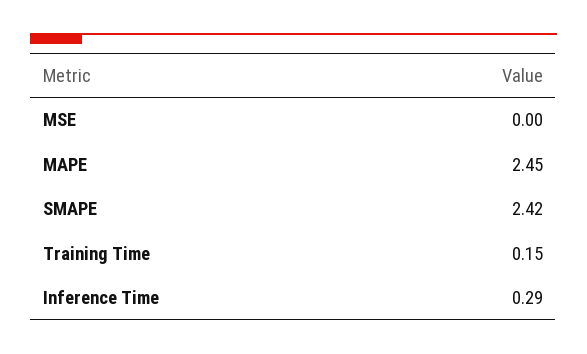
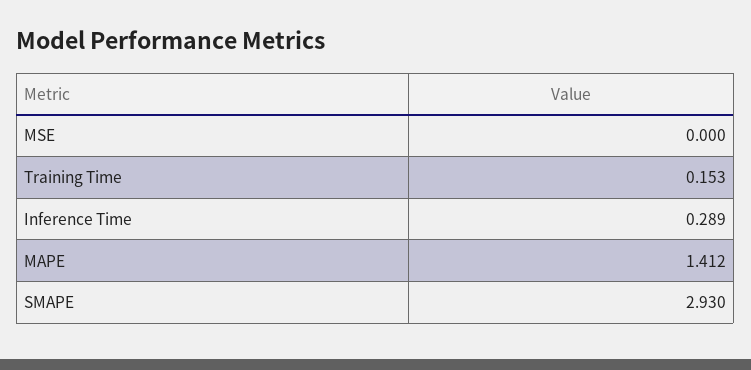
MAPE: 2.45 -> 1.412
SMAPE: 2.42 -> 2.93

